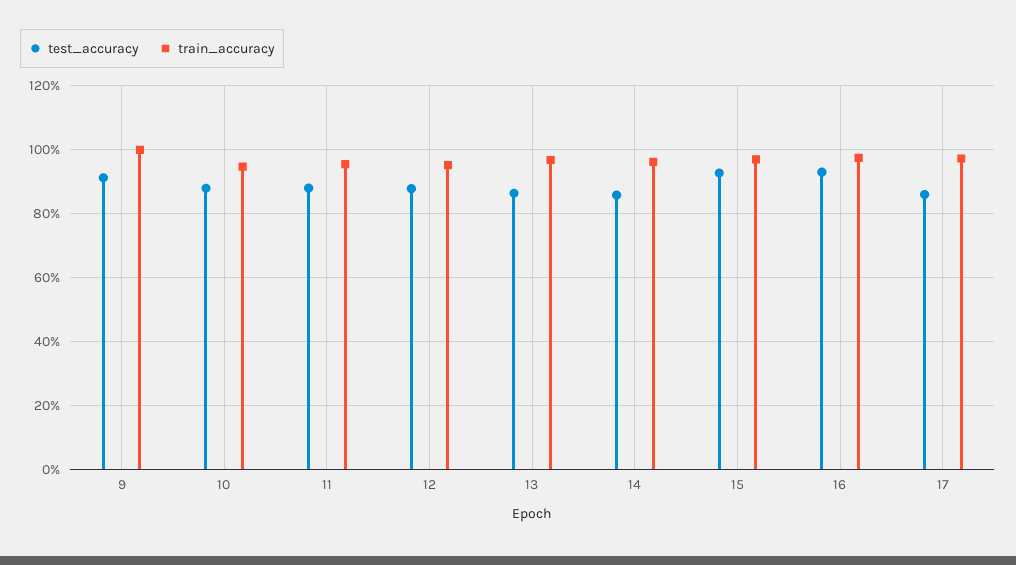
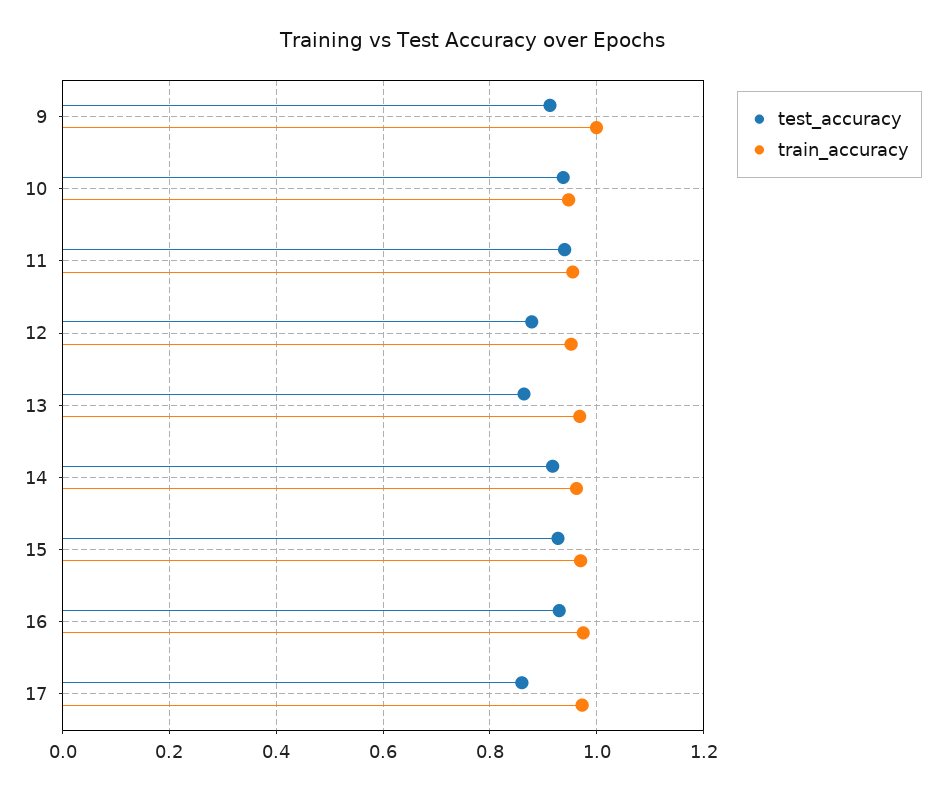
test_accuracy, 10: 0.88 -> 0.94
test_accuracy, 11: 0.88 -> 0.94
test_accuracy, 14: 0.86 -> 0.92

